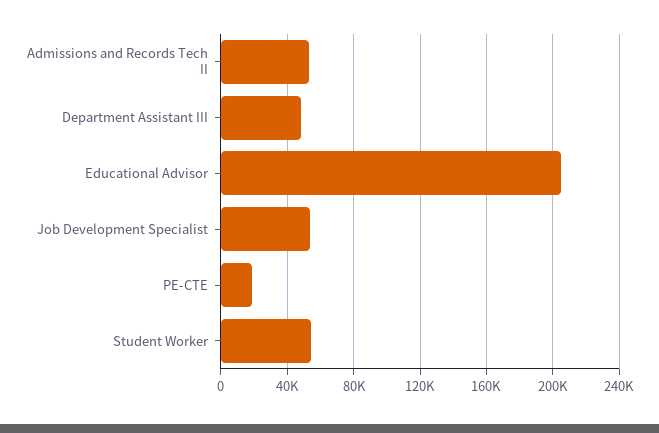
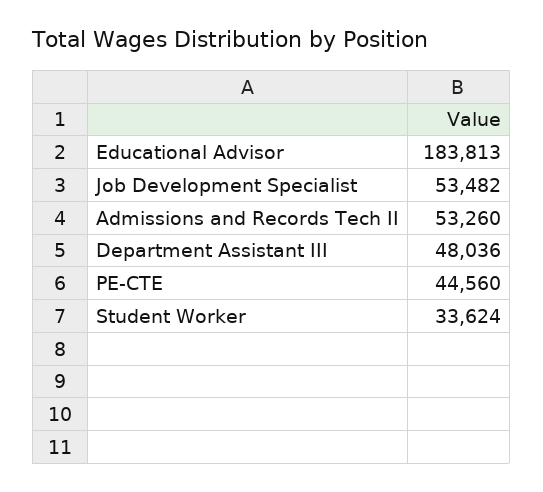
Educational Advisor: 205000 -> 183813
PE-CTE: 20000 -> 44560
Student Worker: 55000 -> 33624

